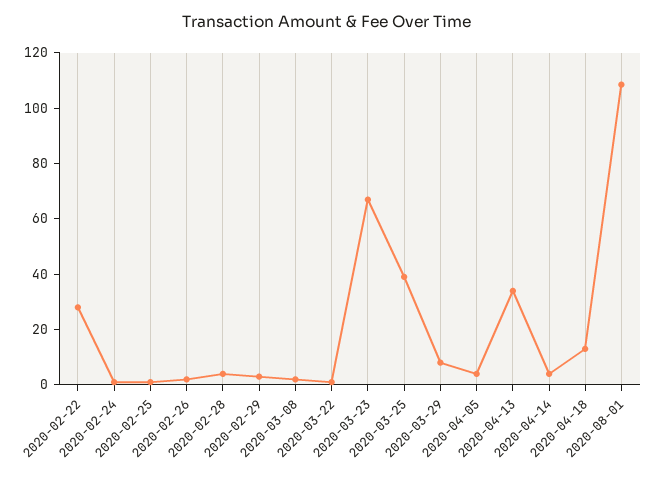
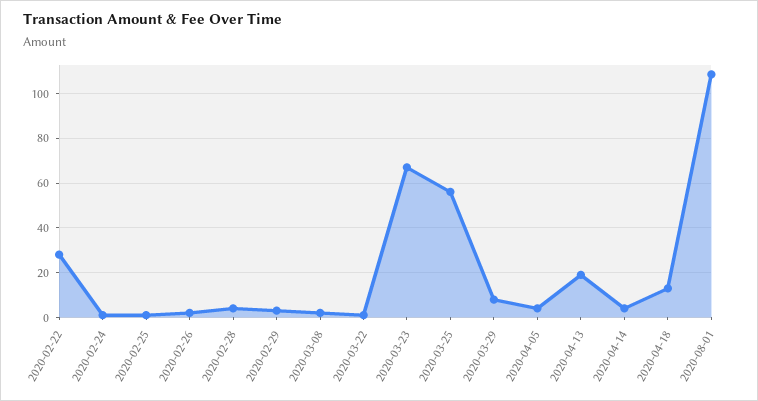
2020-03-25: 40 -> 55
2020-04-13: 35 -> 20

